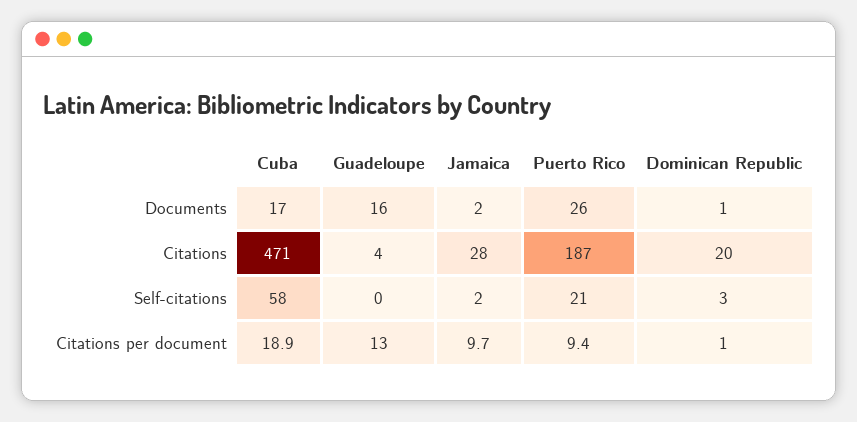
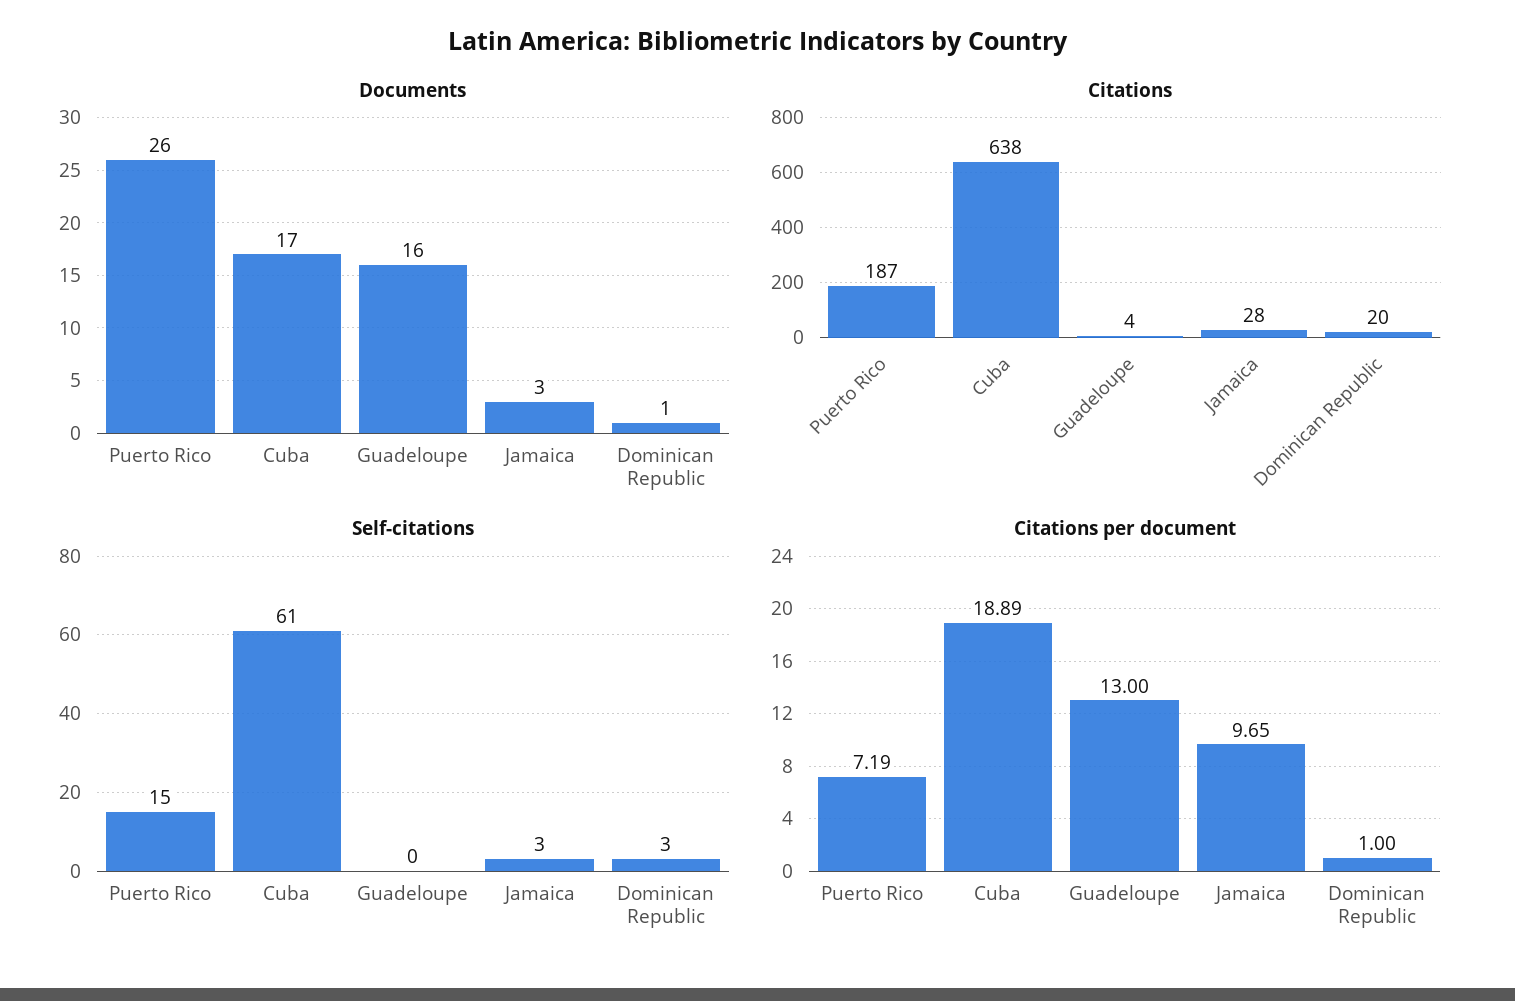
Documents, Jamaica: 2 -> 3
Citations, Cuba: 471 -> 638
Self-citations, Cuba: 58 -> 61
Self-citations, Jamaica: 2 -> 3
Self-citations, Puerto Rico: 21 -> 15
Citations per document, Puerto Rico: 9.4 -> 7.19

